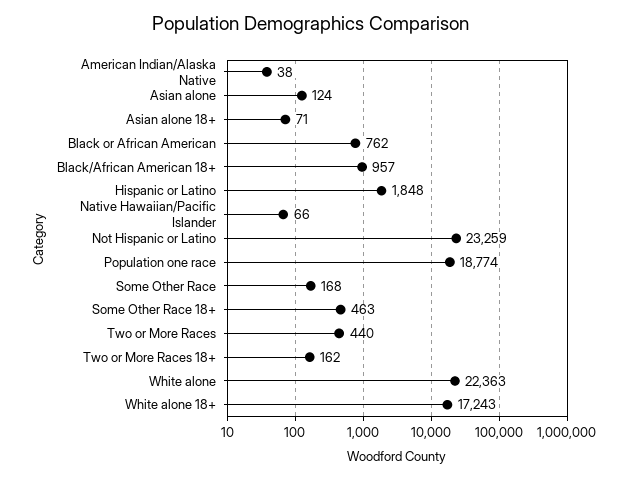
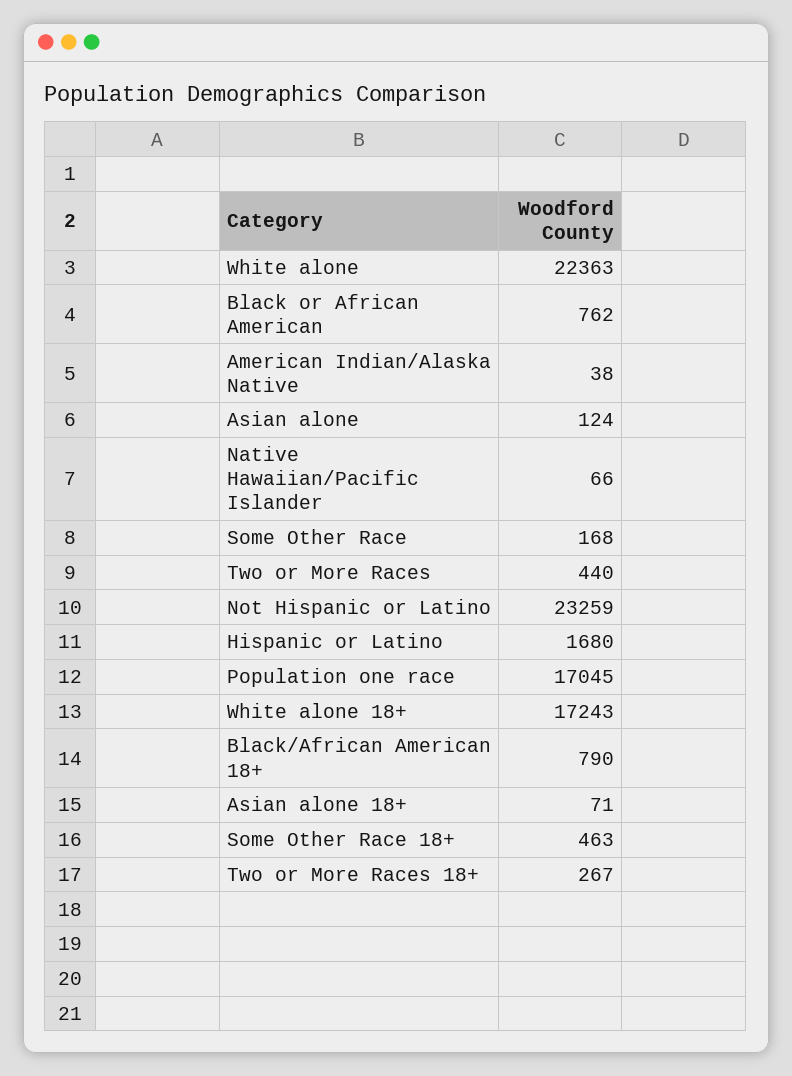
Black/African American 18+: 957 -> 790
Hispanic or Latino: 1848 -> 1680
Population one race: 18774 -> 17045
Two or More Races 18+: 162 -> 267

